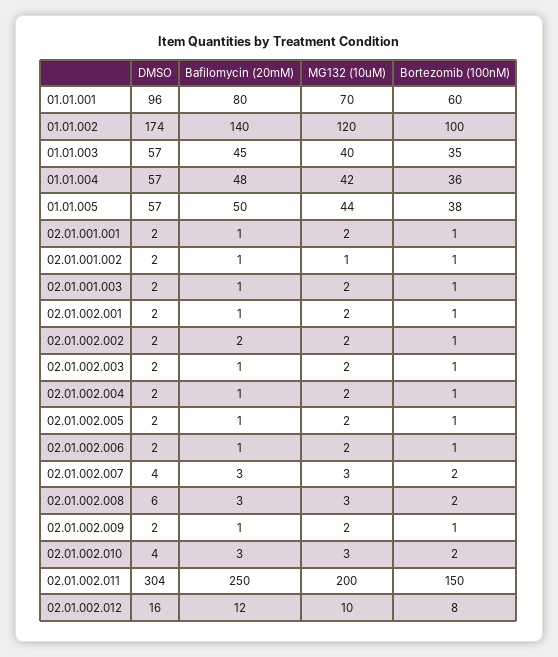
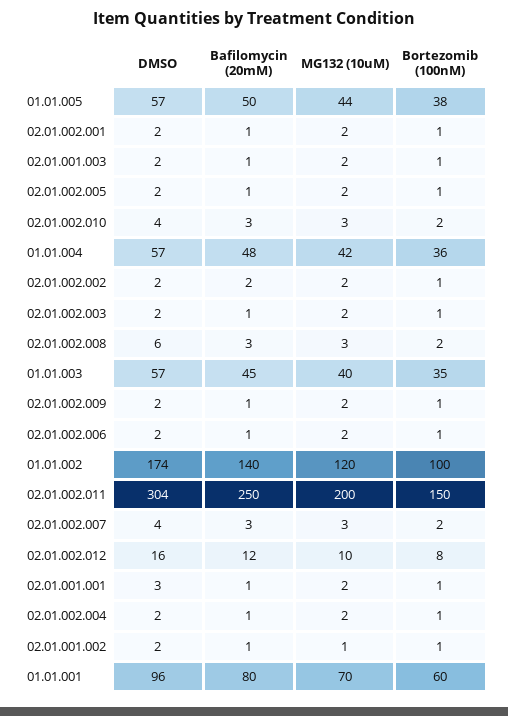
DMSO, 02.01.001.001: 2 -> 3

